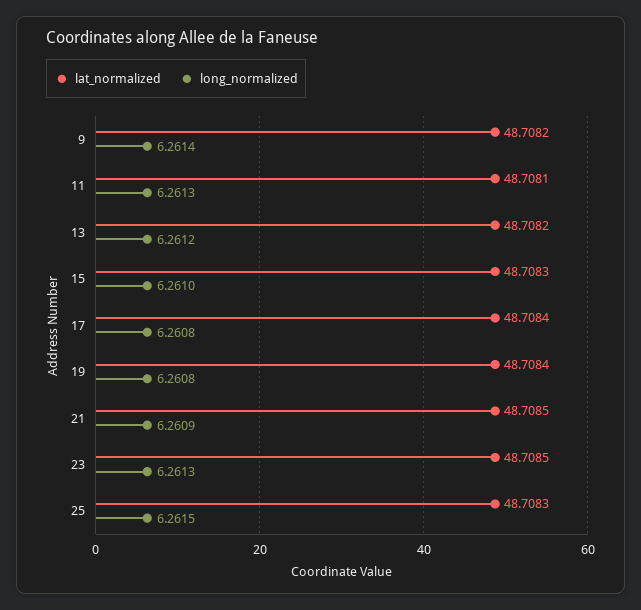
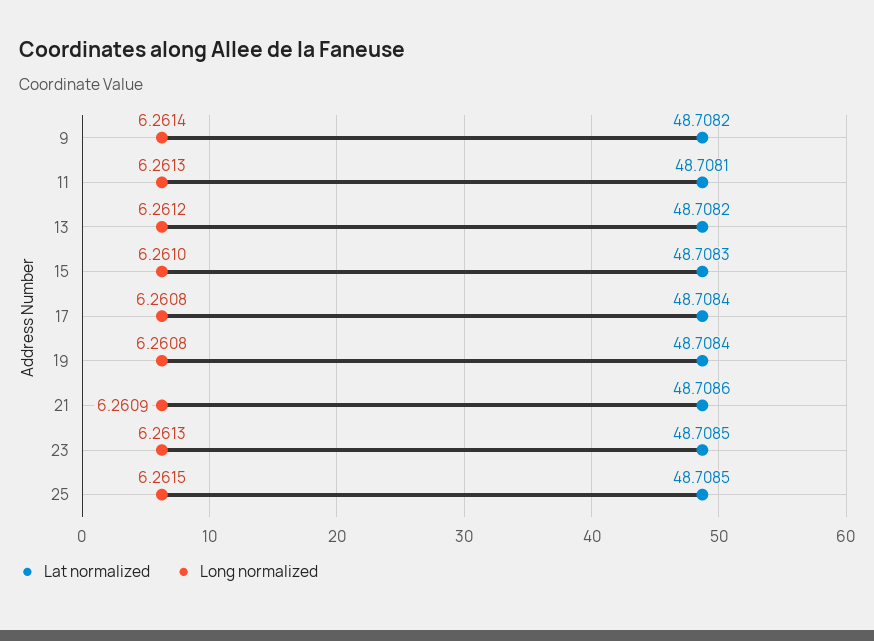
lat_normalized, 21: 48.7085 -> 48.7086
lat_normalized, 25: 48.7083 -> 48.7085

